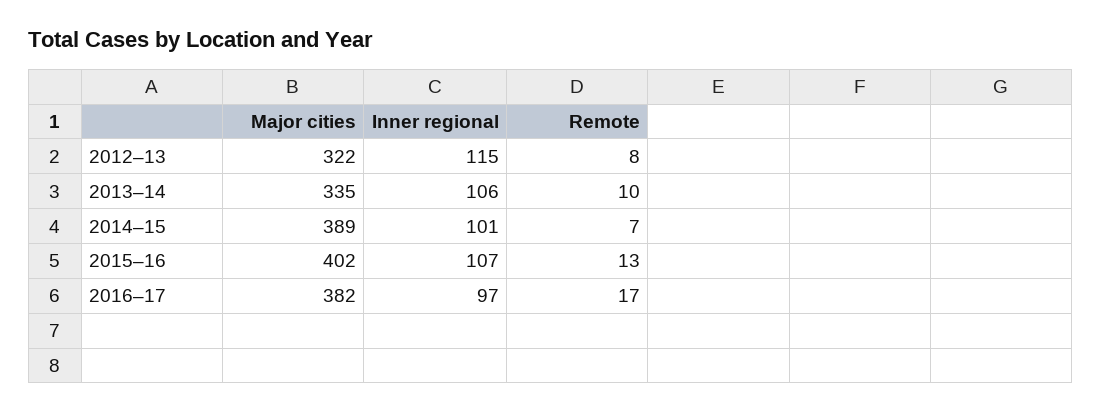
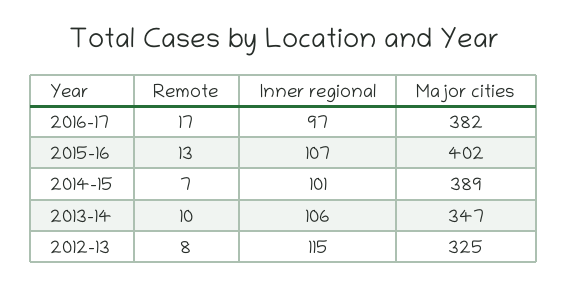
Major cities, 2012–13: 322 -> 325
Major cities, 2013–14: 335 -> 347

